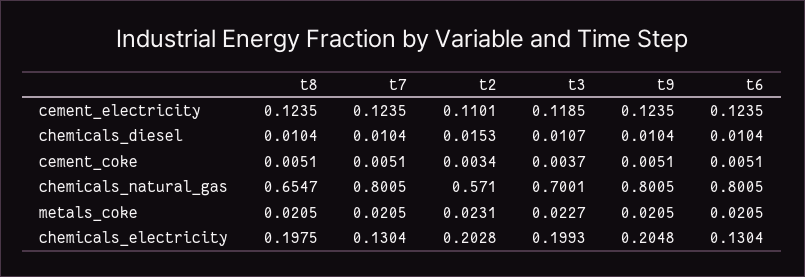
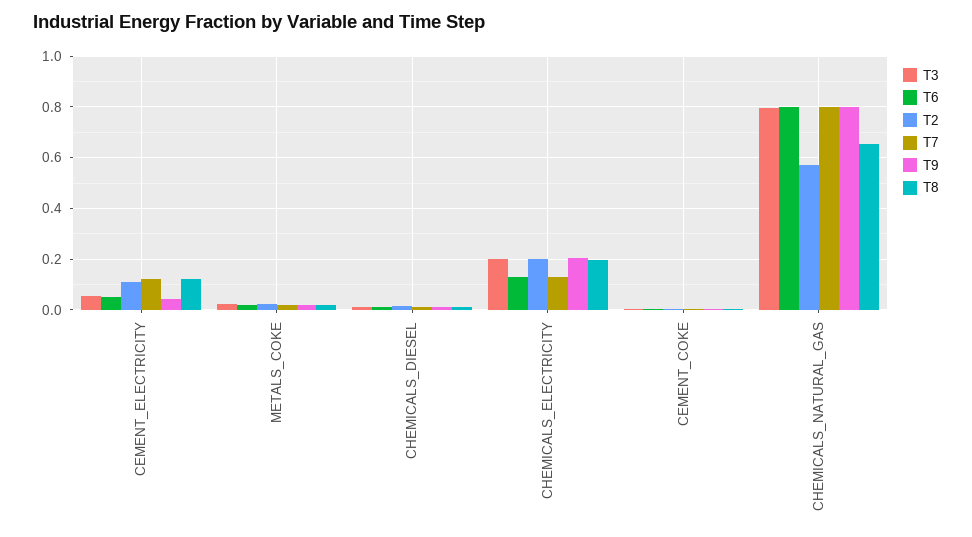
t3, cement_electricity: 0.1185 -> 0.05
t9, cement_electricity: 0.1235 -> 0.05
t6, cement_electricity: 0.1235 -> 0.05
t3, chemicals_natural_gas: 0.7001 -> 0.8

